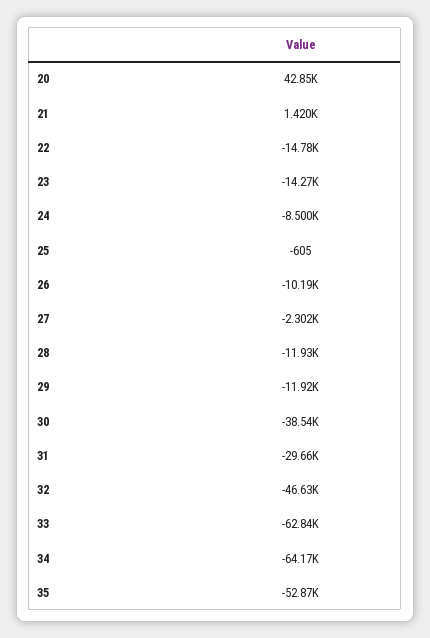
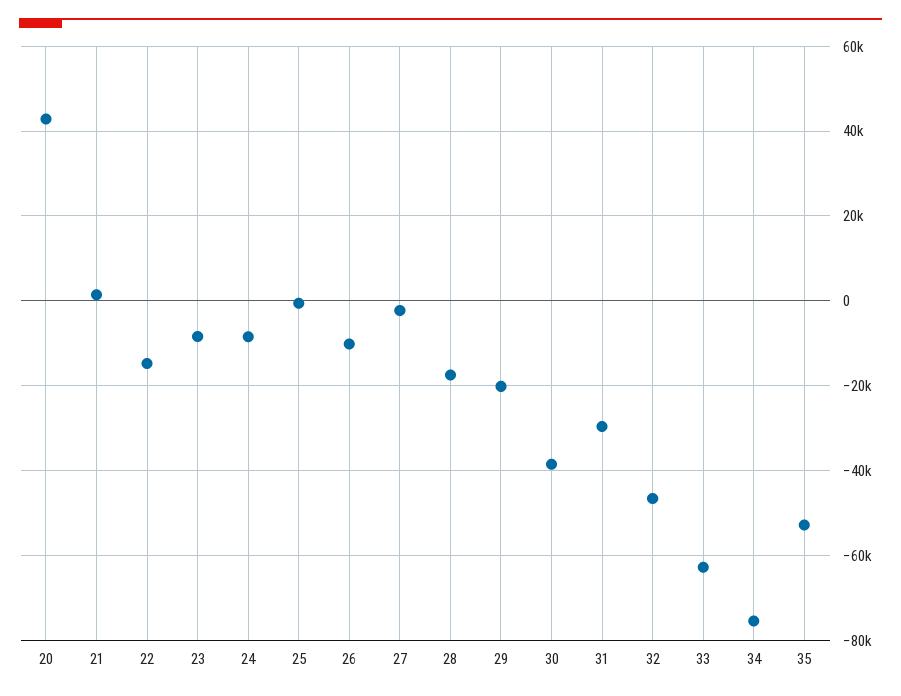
23: -14270 -> -8000
28: -11930 -> -18000
29: -11920 -> -20000
34: -64170 -> -76000

